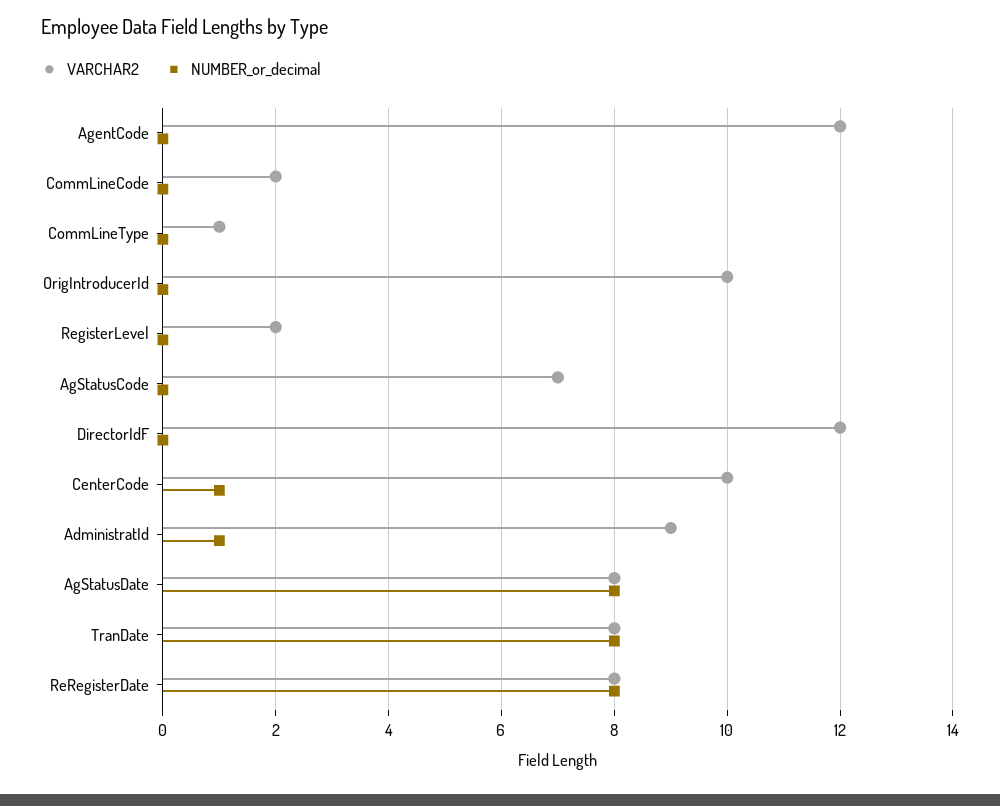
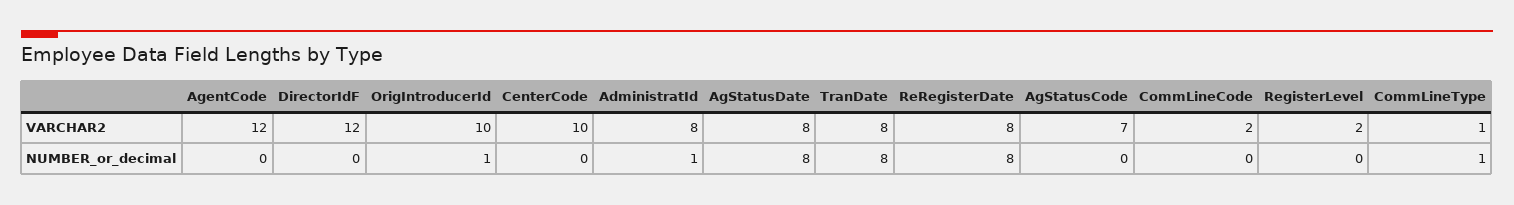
NUMBER_or_decimal, CommLineType: 0 -> 1
NUMBER_or_decimal, OrigIntroducerId: 0 -> 1
NUMBER_or_decimal, CenterCode: 1 -> 0
VARCHAR2, AdministratId: 9 -> 8

